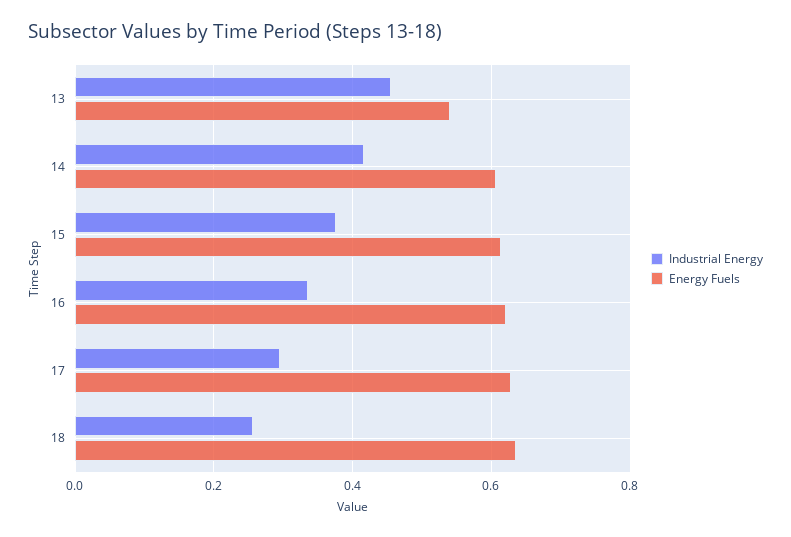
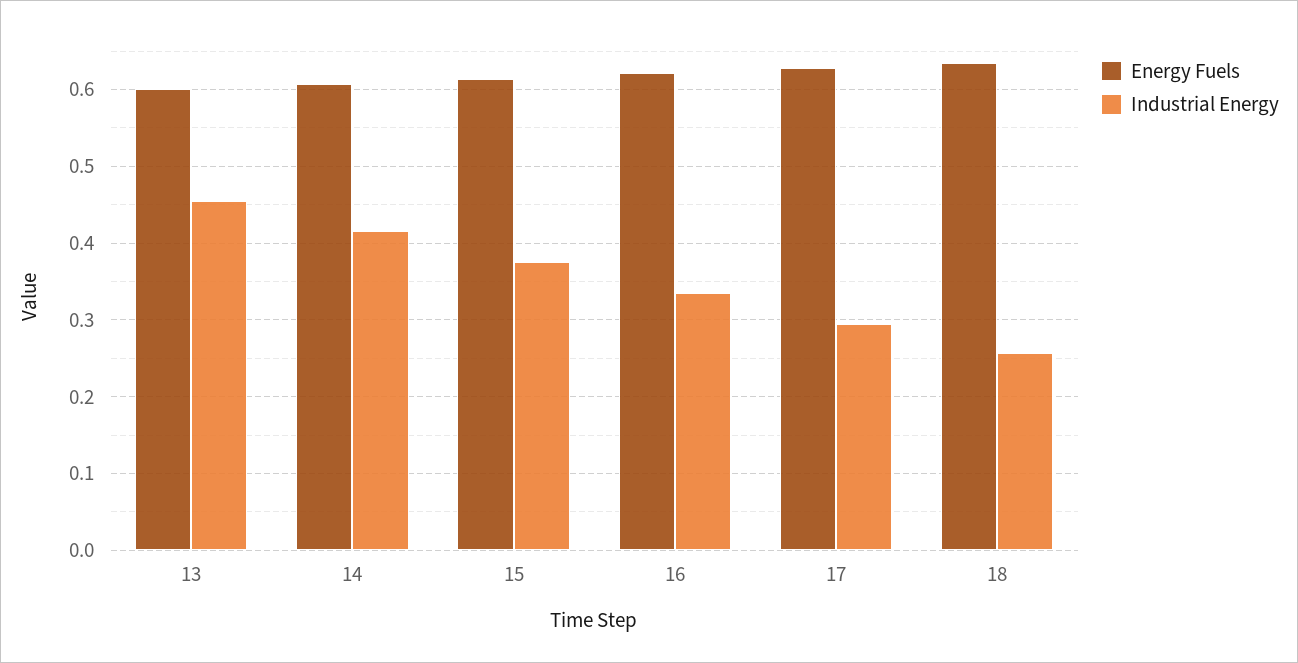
Energy Fuels, 13: 0.54 -> 0.6

